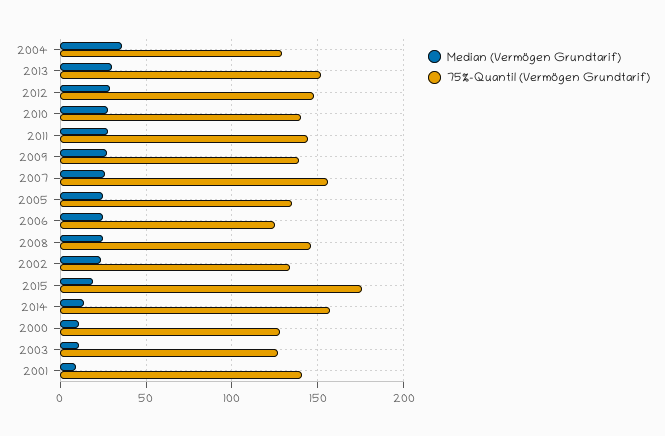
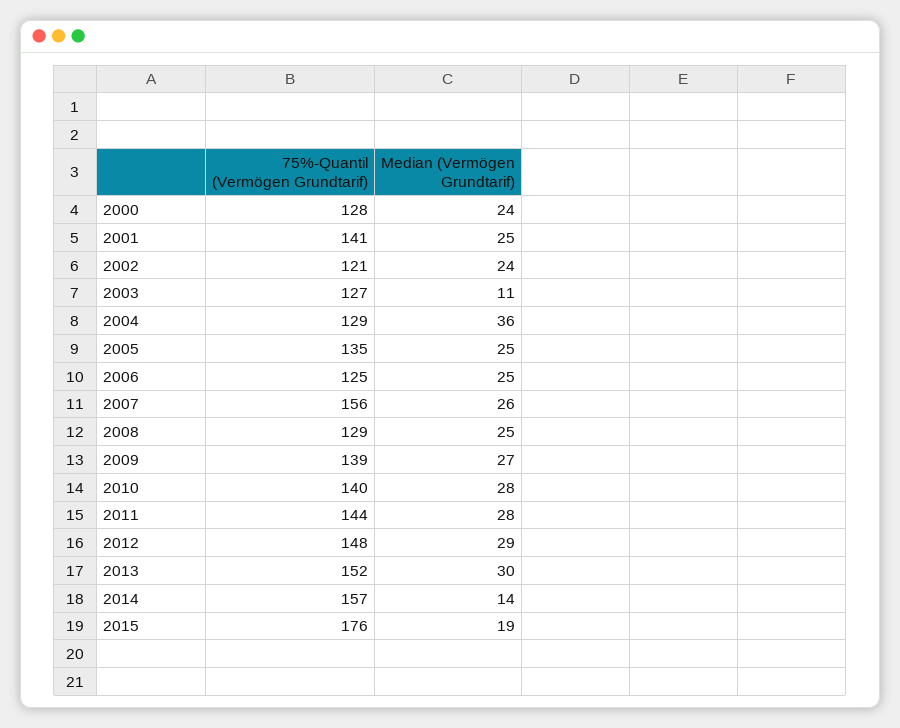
75%-Quantil (Vermögen Grundtarif), 2008: 145 -> 129
75%-Quantil (Vermögen Grundtarif), 2002: 135 -> 121
Median (Vermögen Grundtarif), 2000: 10 -> 24
Median (Vermögen Grundtarif), 2001: 10 -> 25

